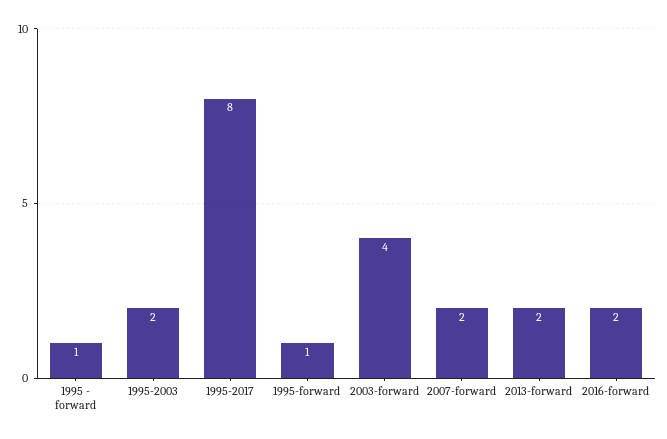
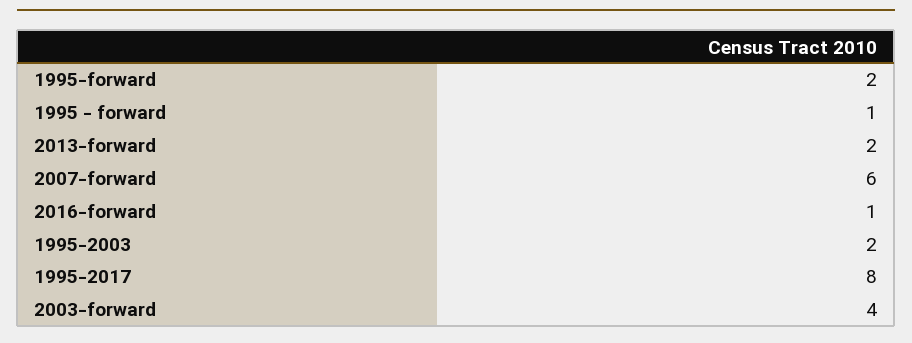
1995-forward: 1 -> 2
2007-forward: 2 -> 6
2016-forward: 2 -> 1

